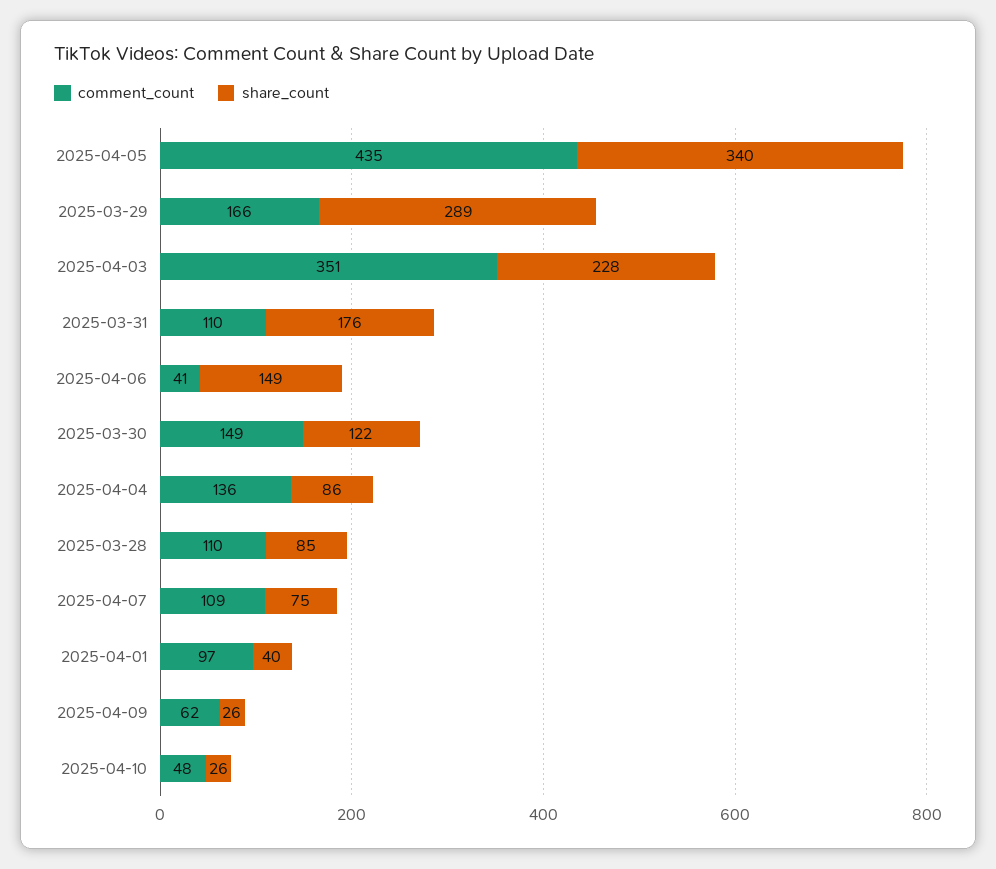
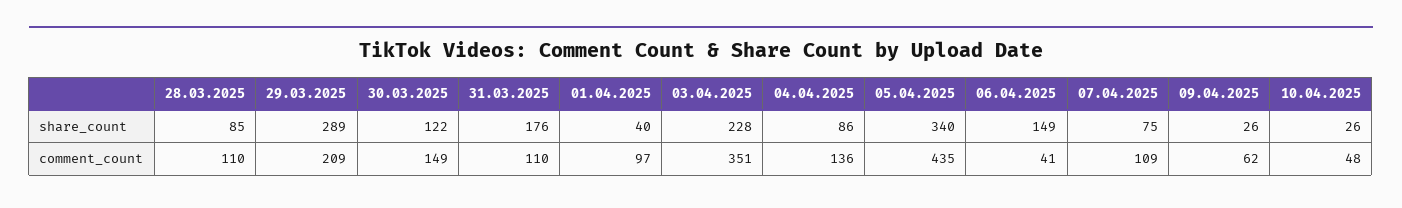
comment_count, 2025-03-29: 166 -> 209

